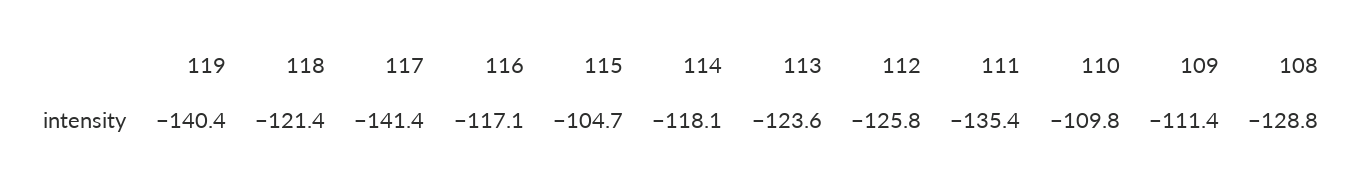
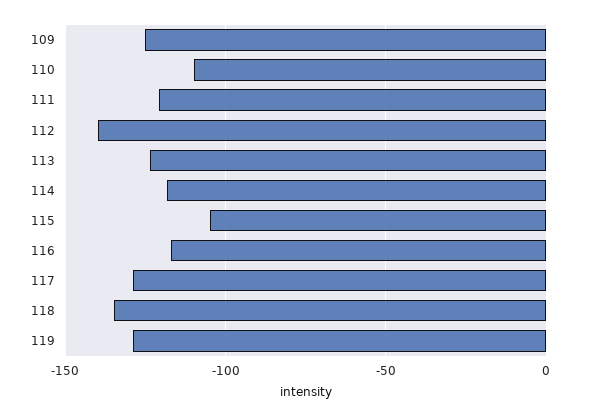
119: -140.4 -> -130
118: -121.4 -> -135
117: -141.4 -> -130
112: -125.8 -> -140
111: -135.4 -> -120
109: -111.4 -> -125
108: -128.8 -> none

